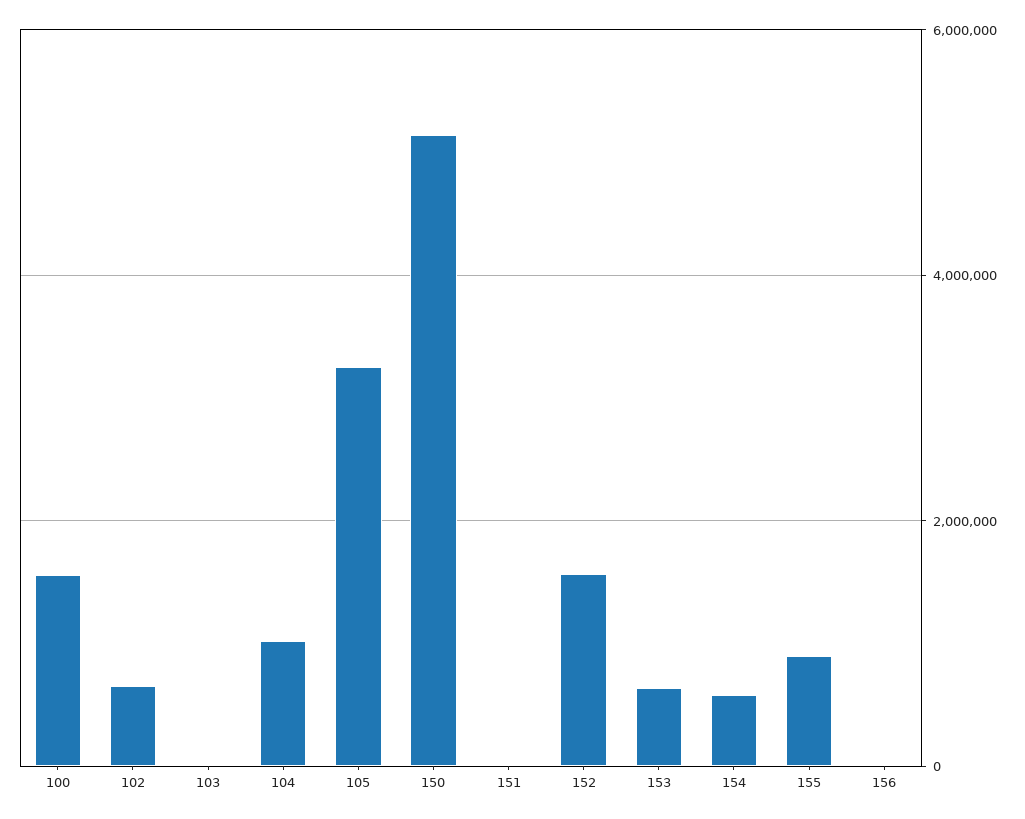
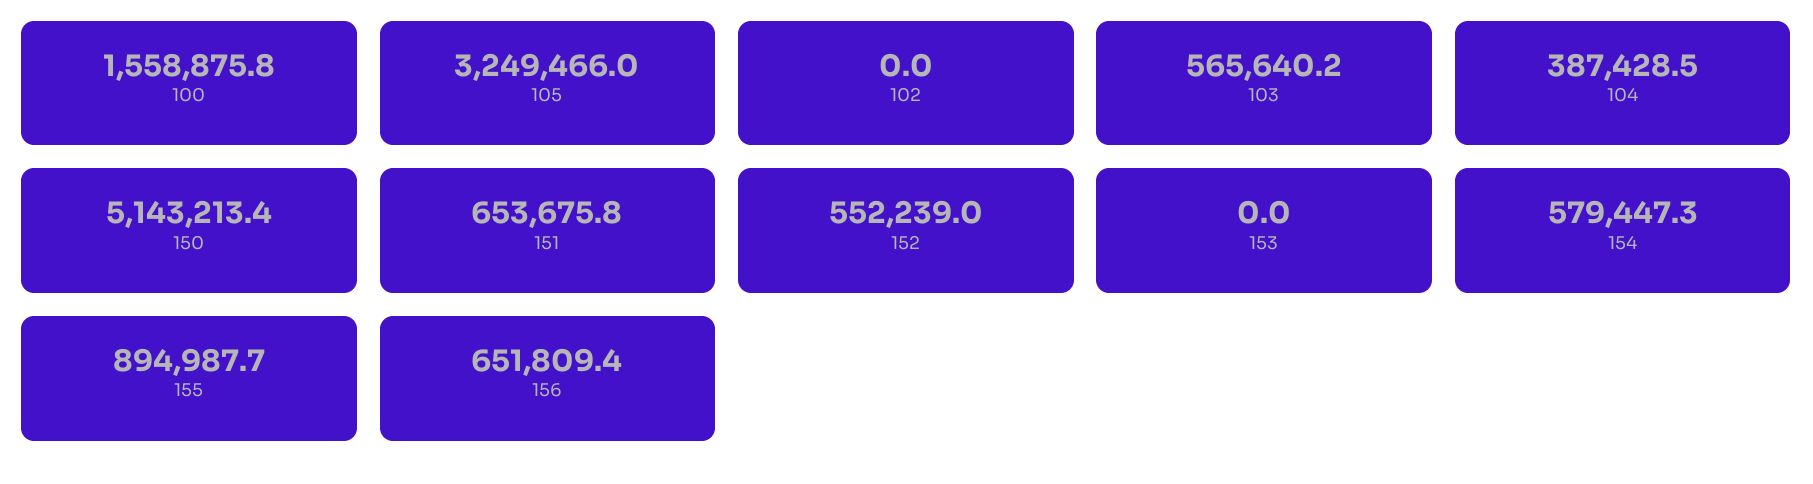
102: 600000 -> 0
103: 0 -> 565640.2
104: 1000000 -> 387428.5
151: 0 -> 653675.8
152: 1600000 -> 552239
153: 600000 -> 0
156: 0 -> 651809.4

